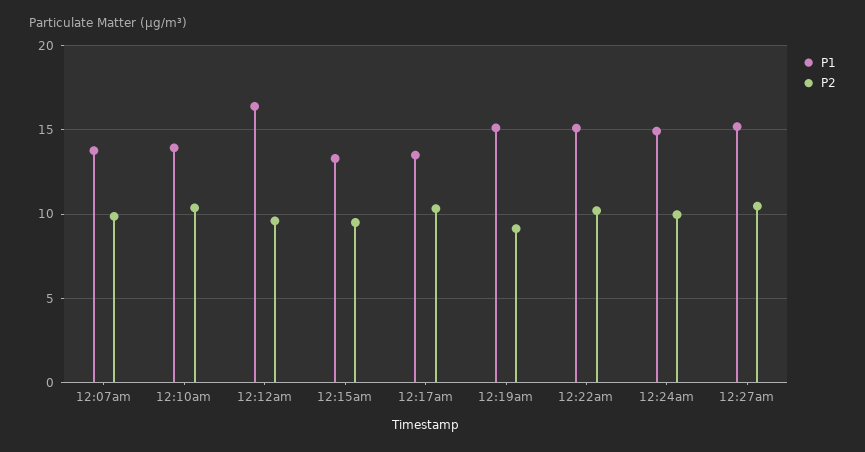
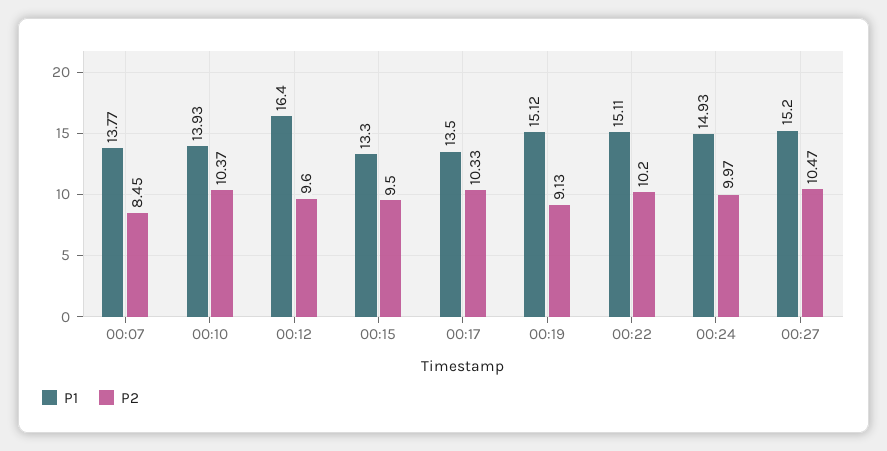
P2, 12:07am: 10 -> 8.45

